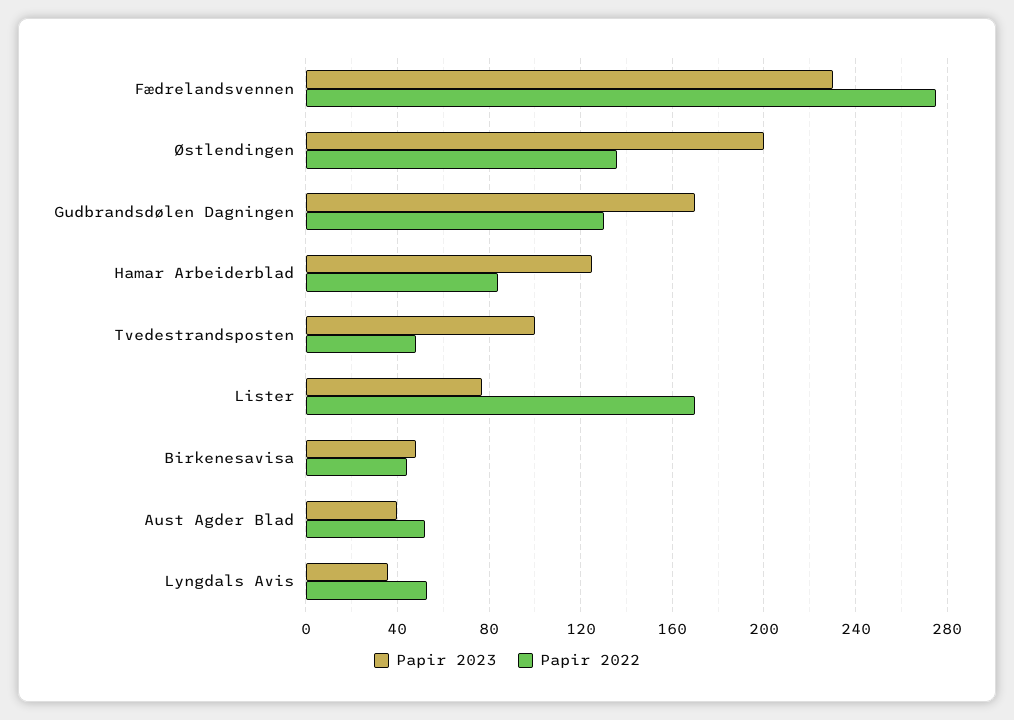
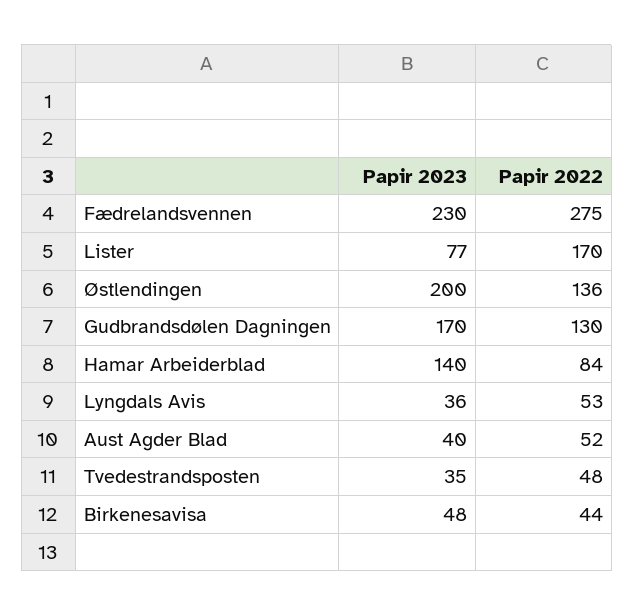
Papir 2023, Hamar Arbeiderblad: 125 -> 140
Papir 2023, Tvedestrandsposten: 100 -> 35

